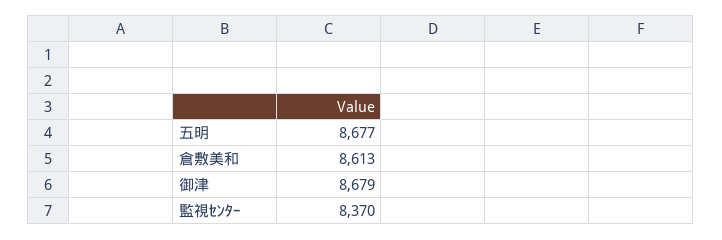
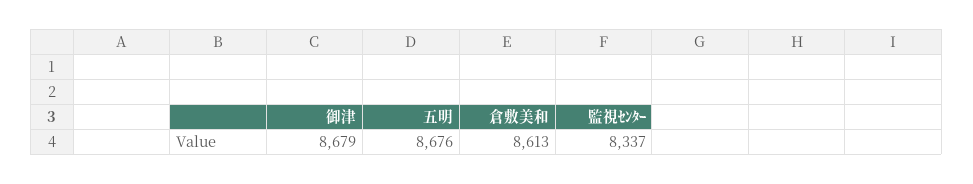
五明: 8677 -> 8676
監視ｾﾝﾀｰ: 8370 -> 8337

